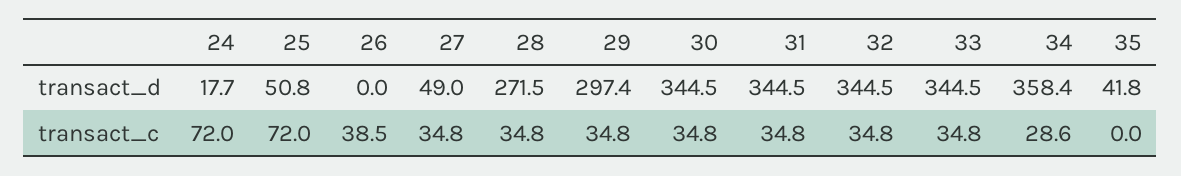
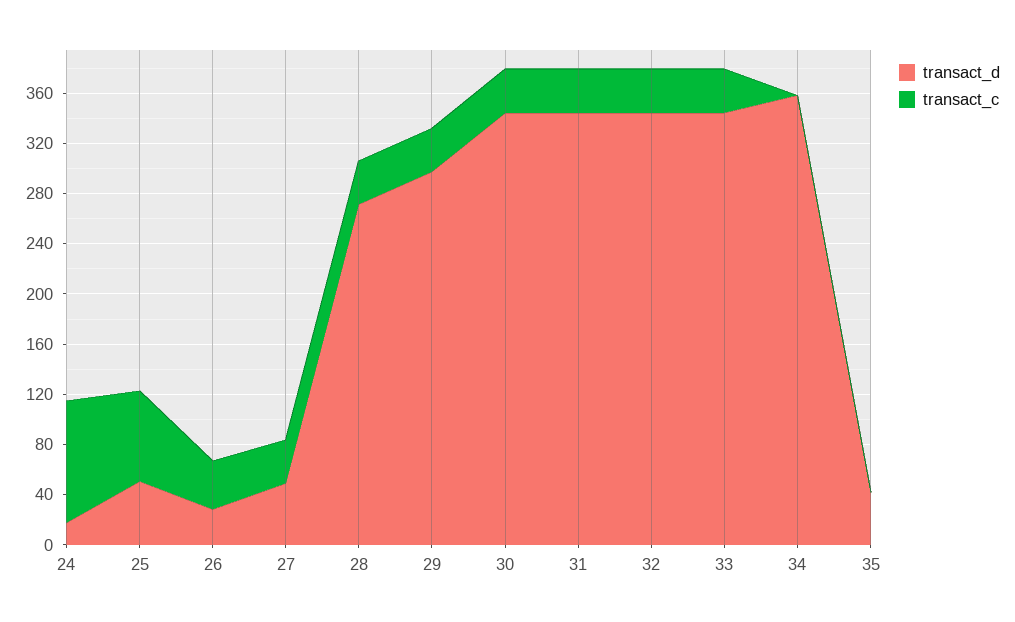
transact_d, 26: 0 -> 30
transact_c, 24: 72 -> 100
transact_c, 34: 28.6 -> 0

